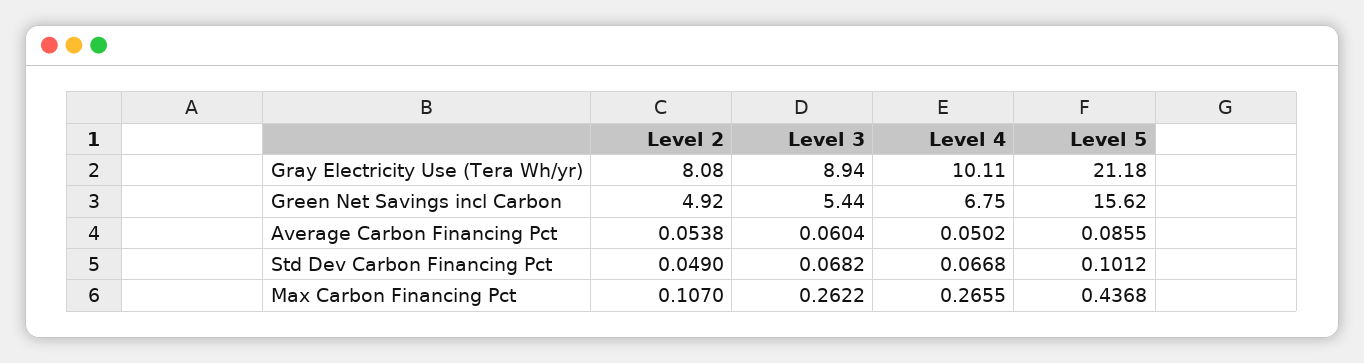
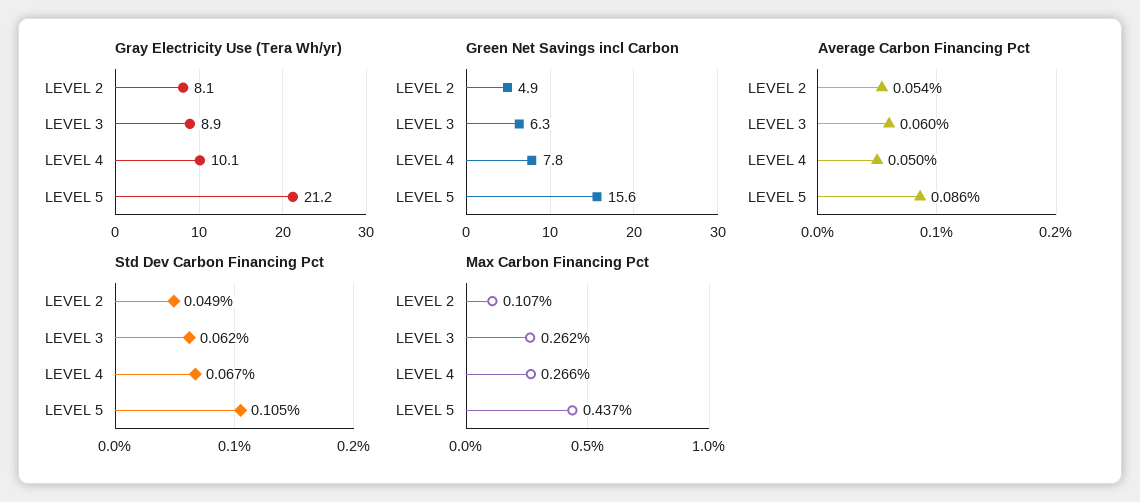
Green Net Savings incl Carbon, Level 3: 5.44 -> 6.3
Green Net Savings incl Carbon, Level 4: 6.75 -> 7.8
Std Dev Carbon Financing Pct, Level 3: 0.0682 -> 0.062
Std Dev Carbon Financing Pct, Level 5: 0.1012 -> 0.105

